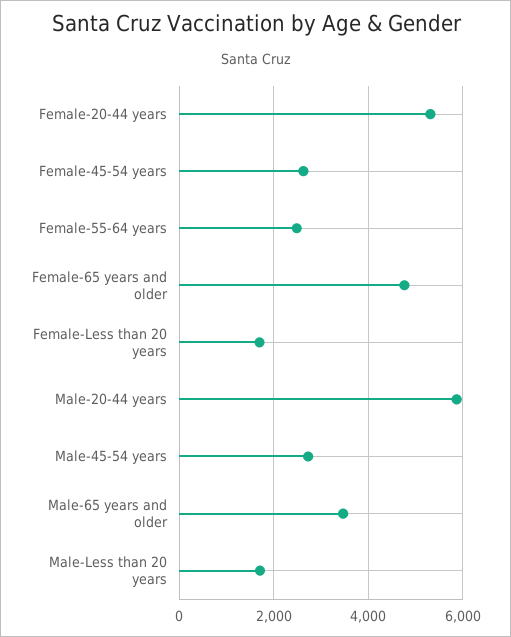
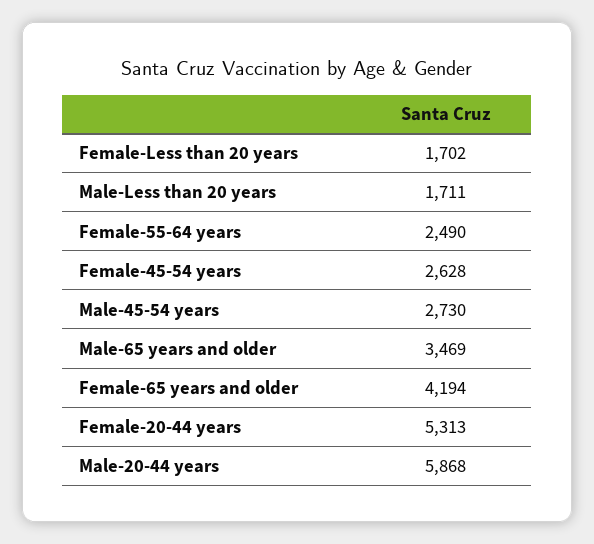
Female-65 years and older: 4800 -> 4194

